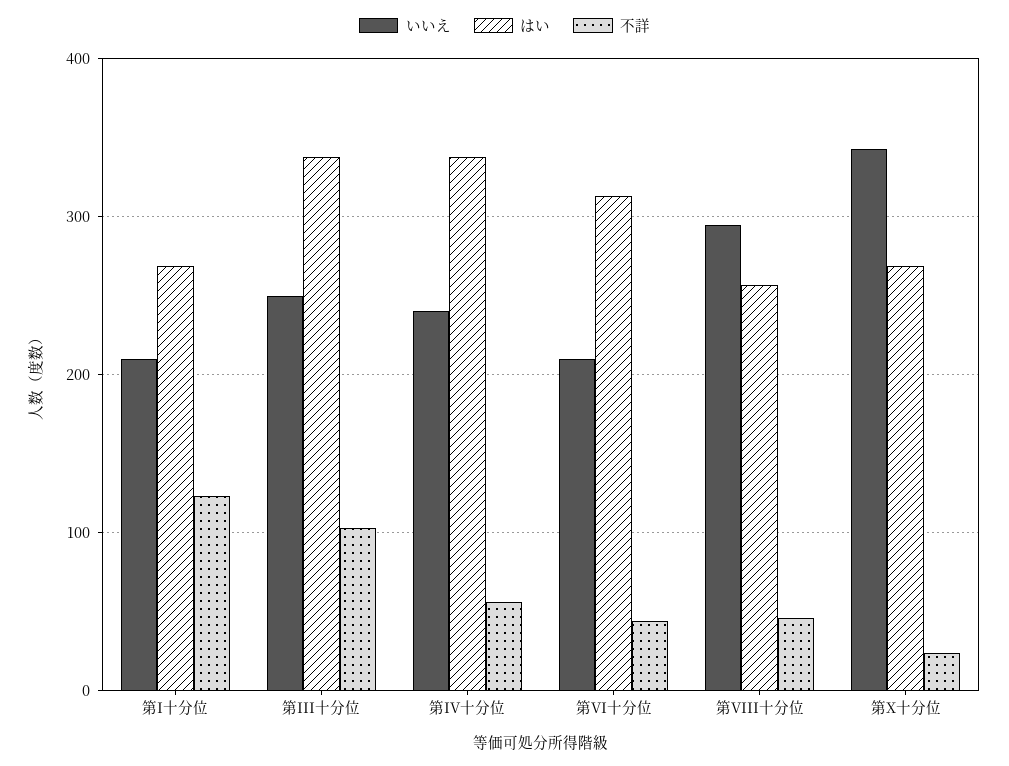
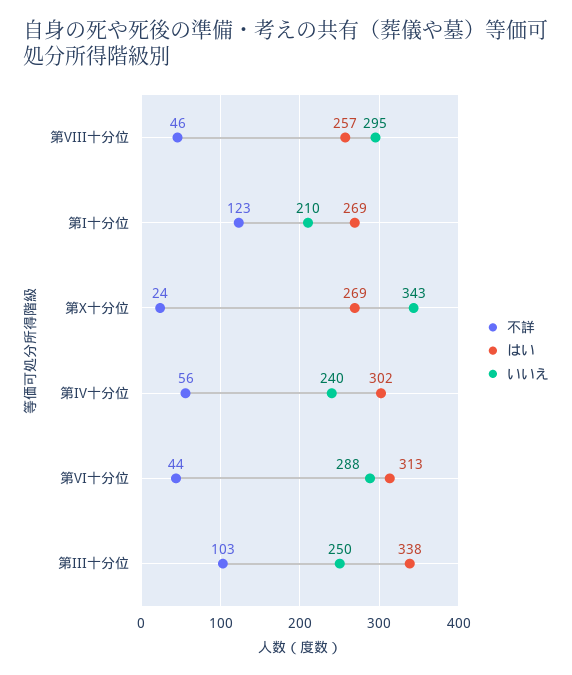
はい, 第IV十分位: 340 -> 302
いいえ, 第VI十分位: 210 -> 288

